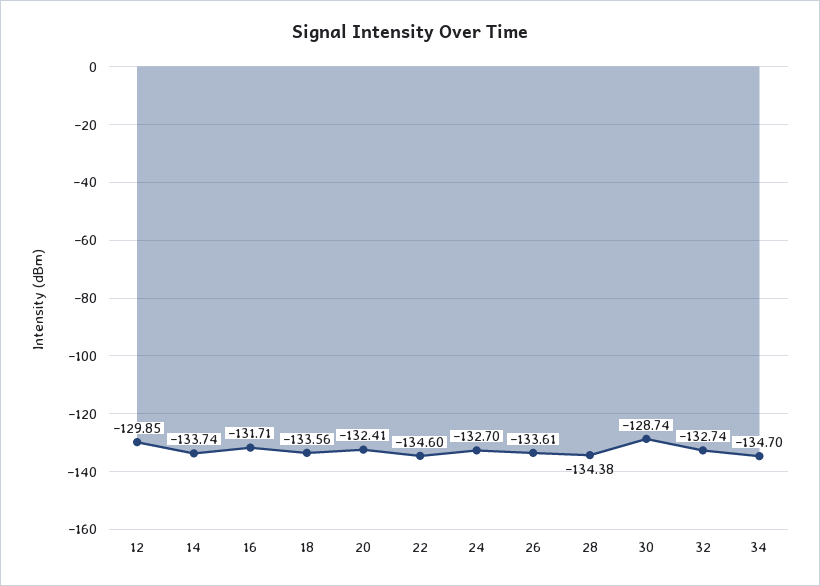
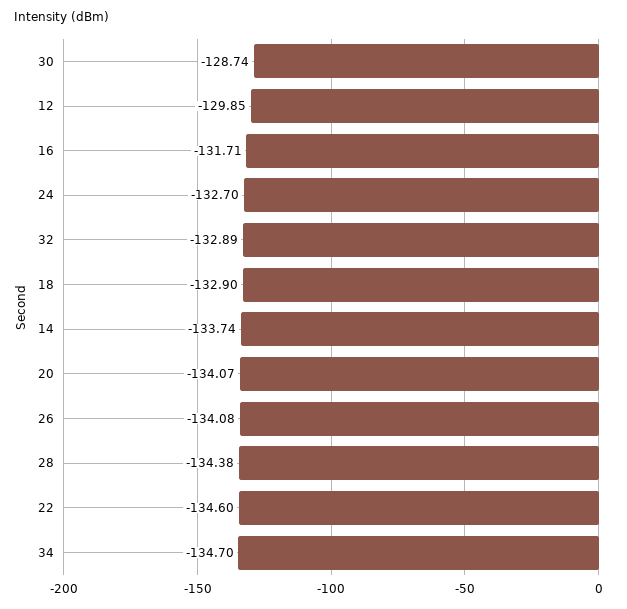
18: -133.56 -> -132.9
20: -132.41 -> -134.07
26: -133.61 -> -134.08
32: -132.74 -> -132.89

